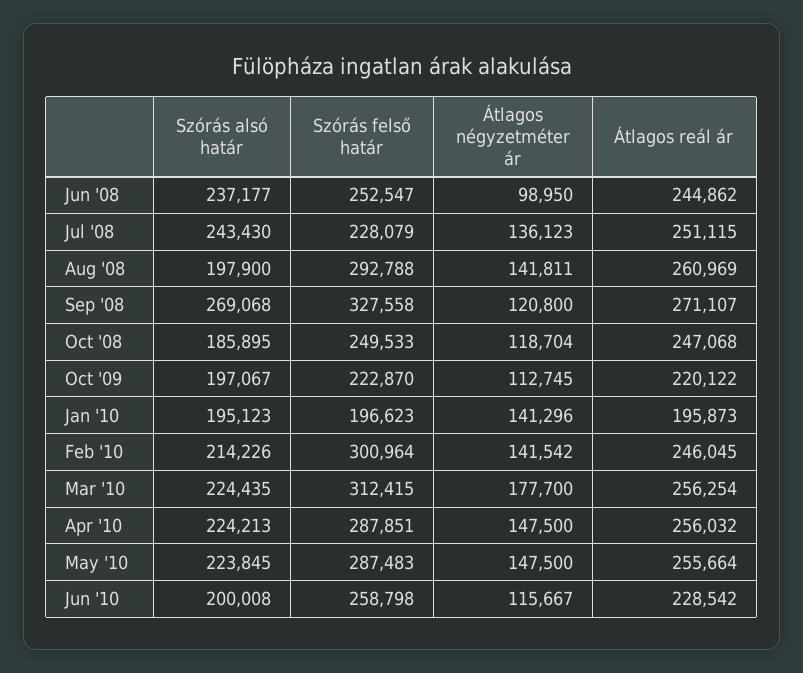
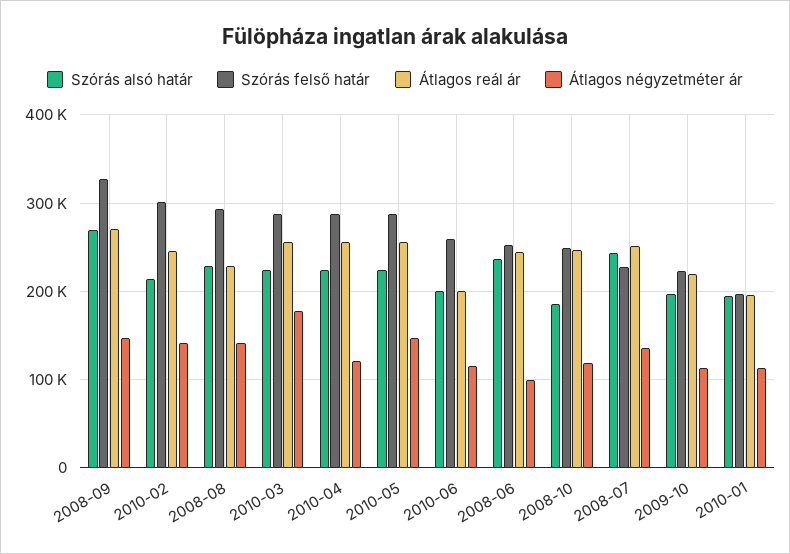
Szórás alsó határ, Aug '08: 197900 -> 230000
Átlagos reál ár, Aug '08: 260969 -> 230000
Átlagos négyzetméter ár, Sep '08: 120800 -> 150000
Átlagos négyzetméter ár, Jan '10: 141296 -> 110000
Szórás felső határ, Mar '10: 312415 -> 290000
Átlagos négyzetméter ár, Apr '10: 147500 -> 120000
Átlagos reál ár, Jun '10: 228542 -> 200000

